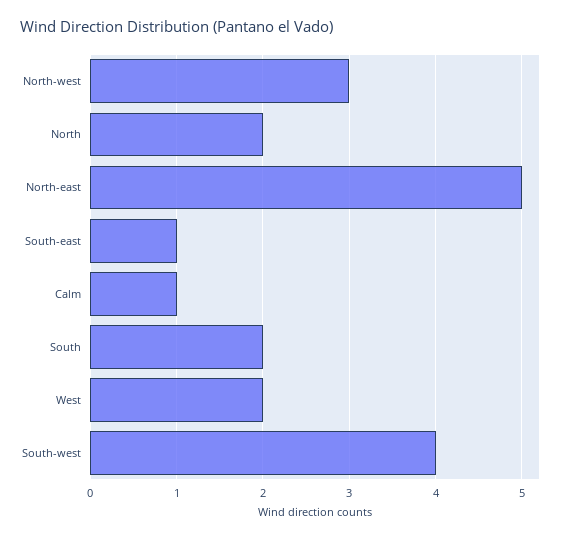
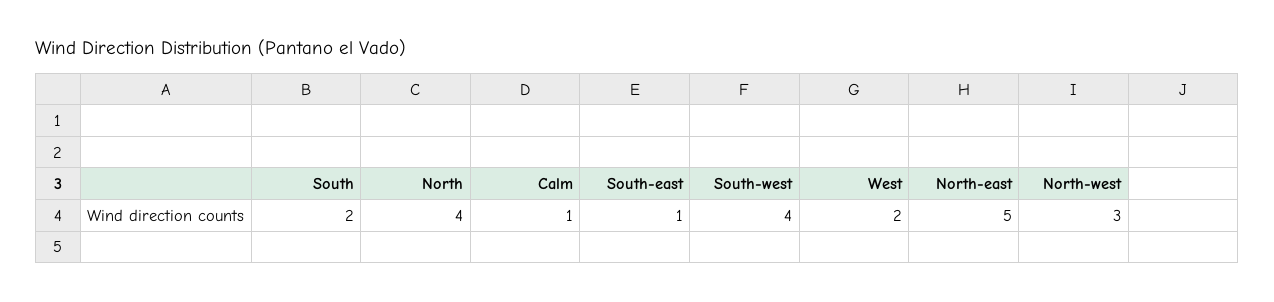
North: 2 -> 4

